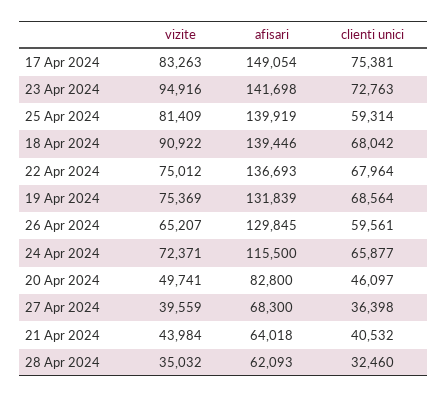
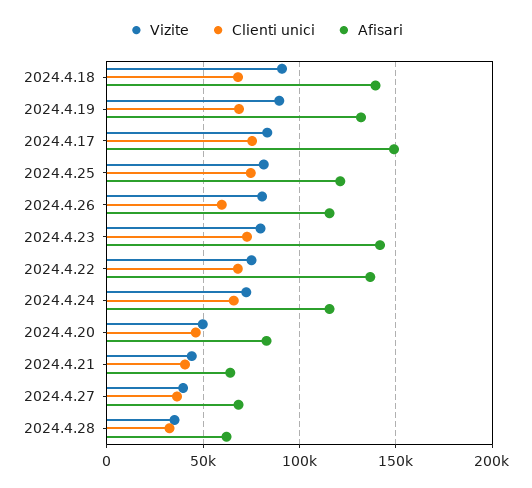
vizite, 23 Apr 2024: 94916 -> 80000
afisari, 25 Apr 2024: 139919 -> 120000
clienti unici, 25 Apr 2024: 59314 -> 75000
vizite, 19 Apr 2024: 75369 -> 90000
vizite, 26 Apr 2024: 65207 -> 80000
afisari, 26 Apr 2024: 129845 -> 115000

